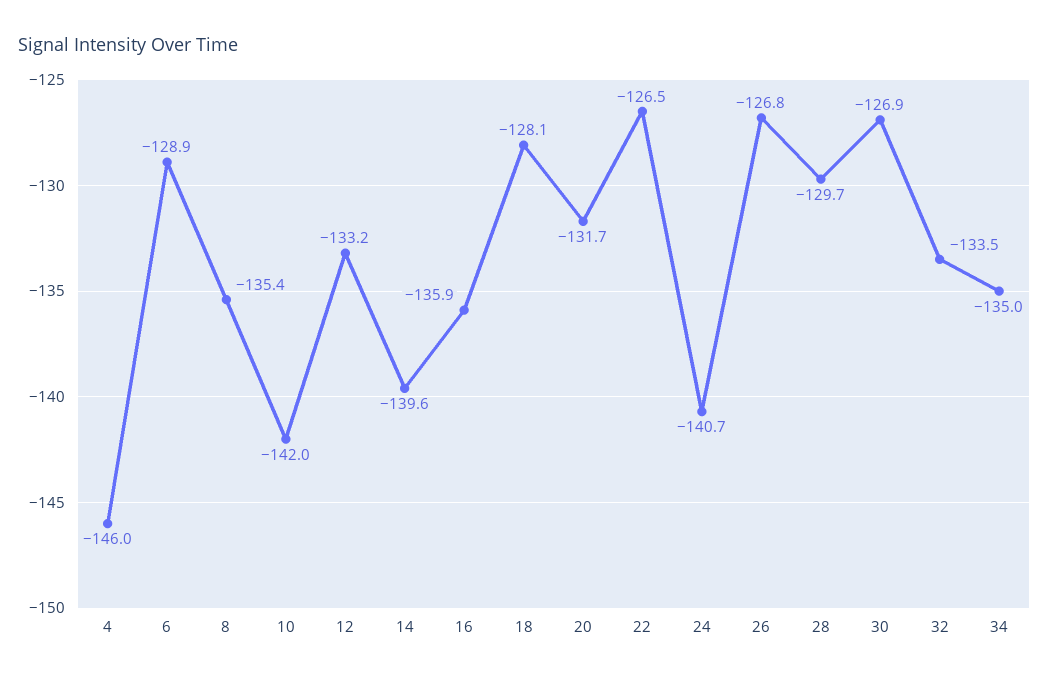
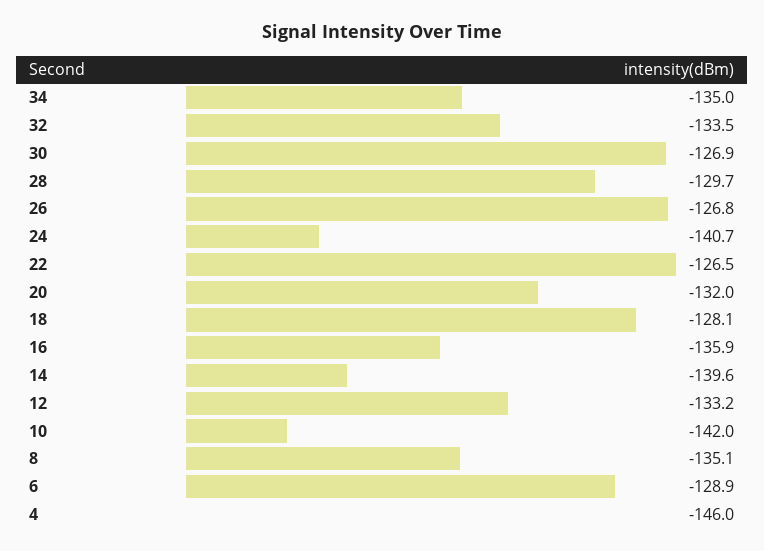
8: -135.4 -> -135.1
20: -131.7 -> -132

